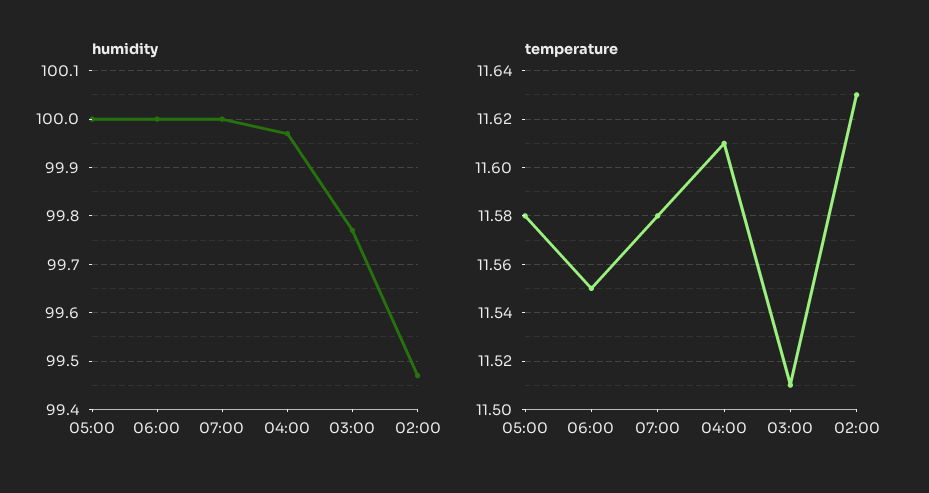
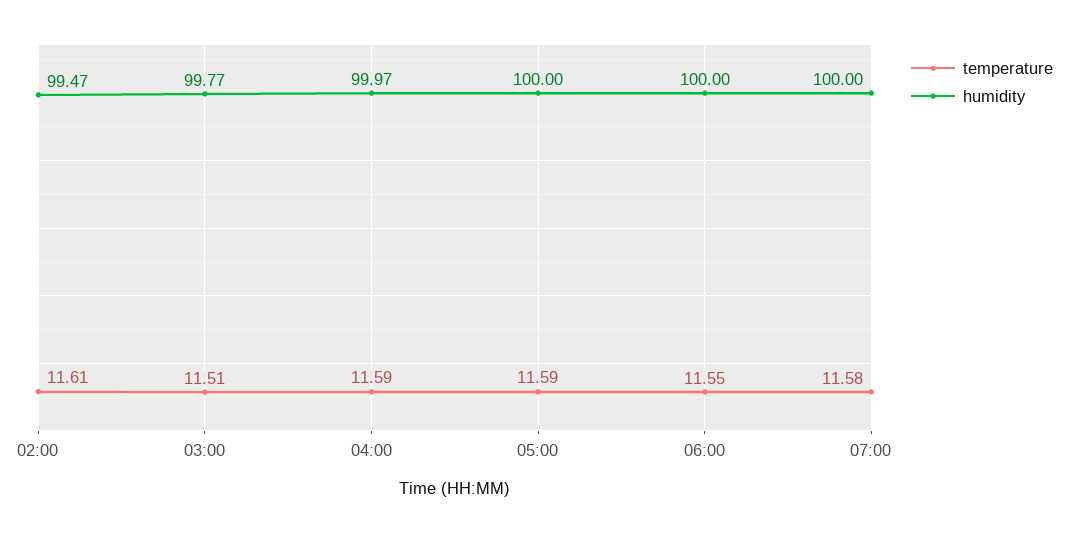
temperature, 05:00: 11.58 -> 11.59
temperature, 04:00: 11.61 -> 11.59
temperature, 02:00: 11.63 -> 11.61

